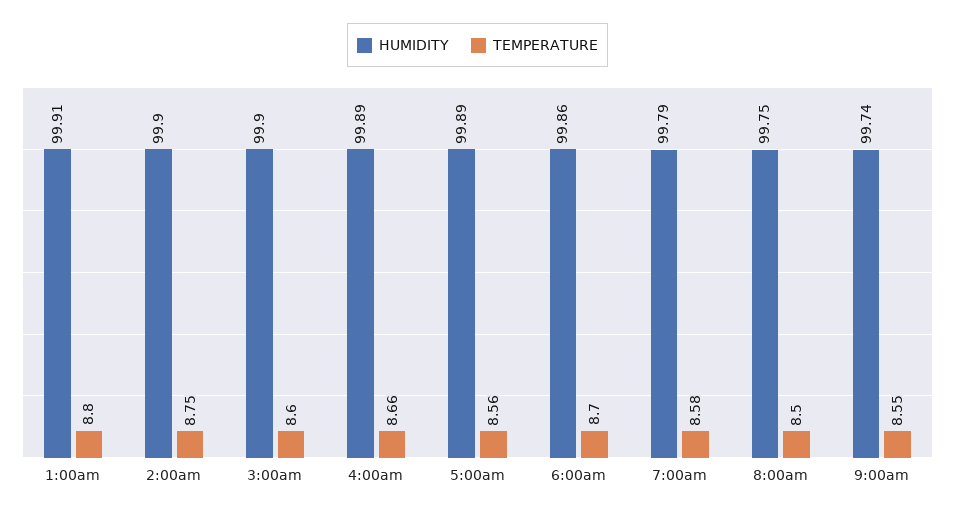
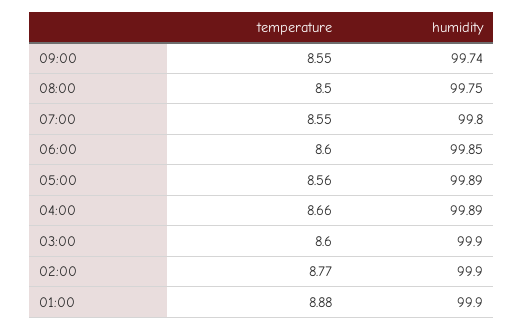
HUMIDITY, 1:00am: 99.91 -> 99.9
TEMPERATURE, 1:00am: 8.8 -> 8.88
TEMPERATURE, 2:00am: 8.75 -> 8.77
HUMIDITY, 6:00am: 99.86 -> 99.85
TEMPERATURE, 6:00am: 8.7 -> 8.6
HUMIDITY, 7:00am: 99.79 -> 99.8
TEMPERATURE, 7:00am: 8.58 -> 8.55

